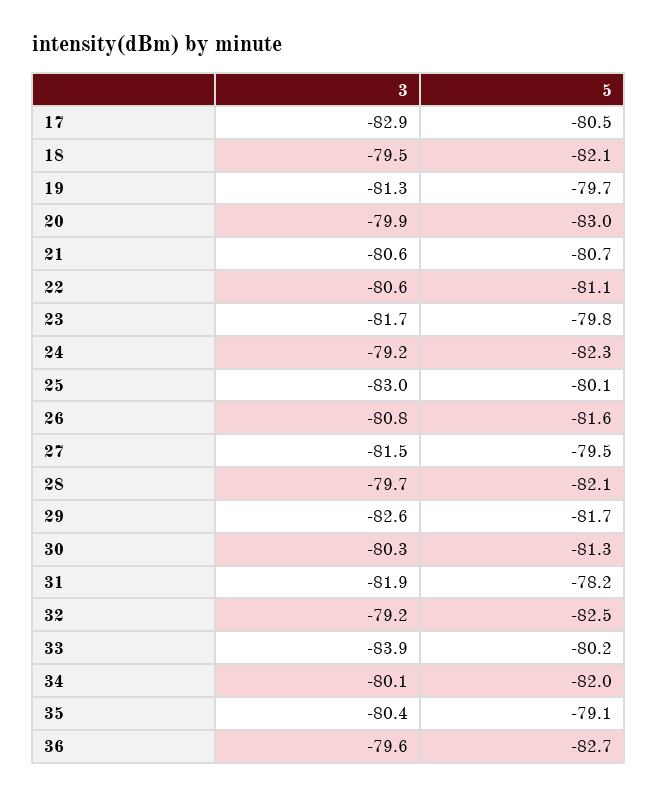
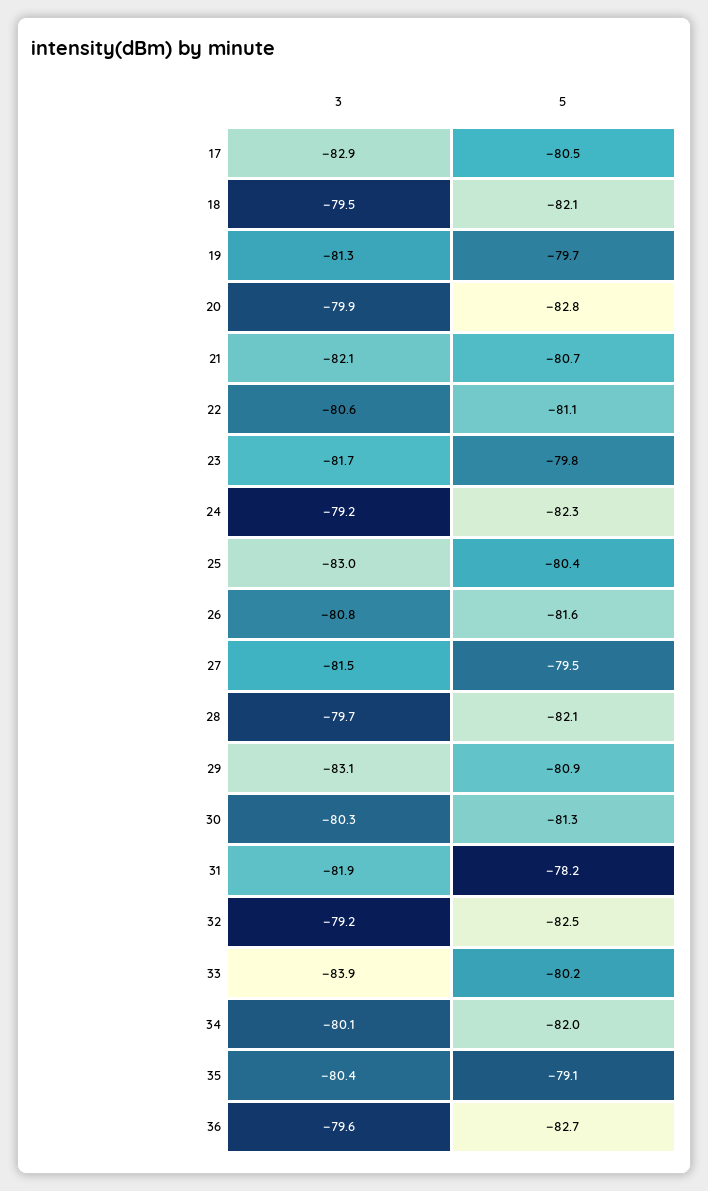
5, 20: -83 -> -82.8
3, 21: -80.6 -> -82.1
5, 25: -80.1 -> -80.4
3, 29: -82.6 -> -83.1
5, 29: -81.7 -> -80.9

